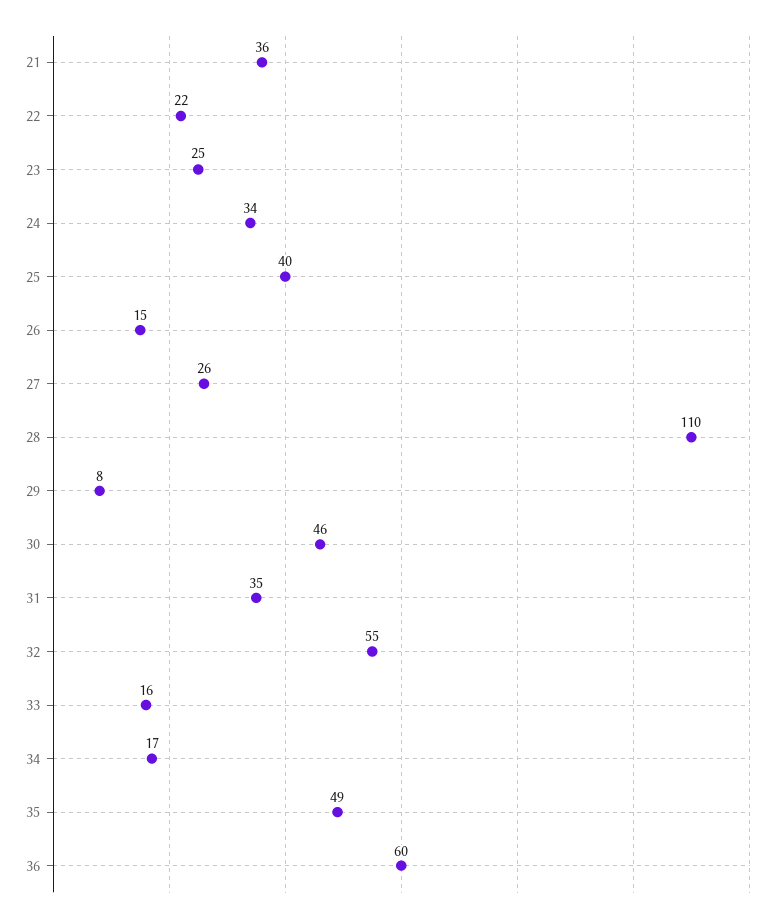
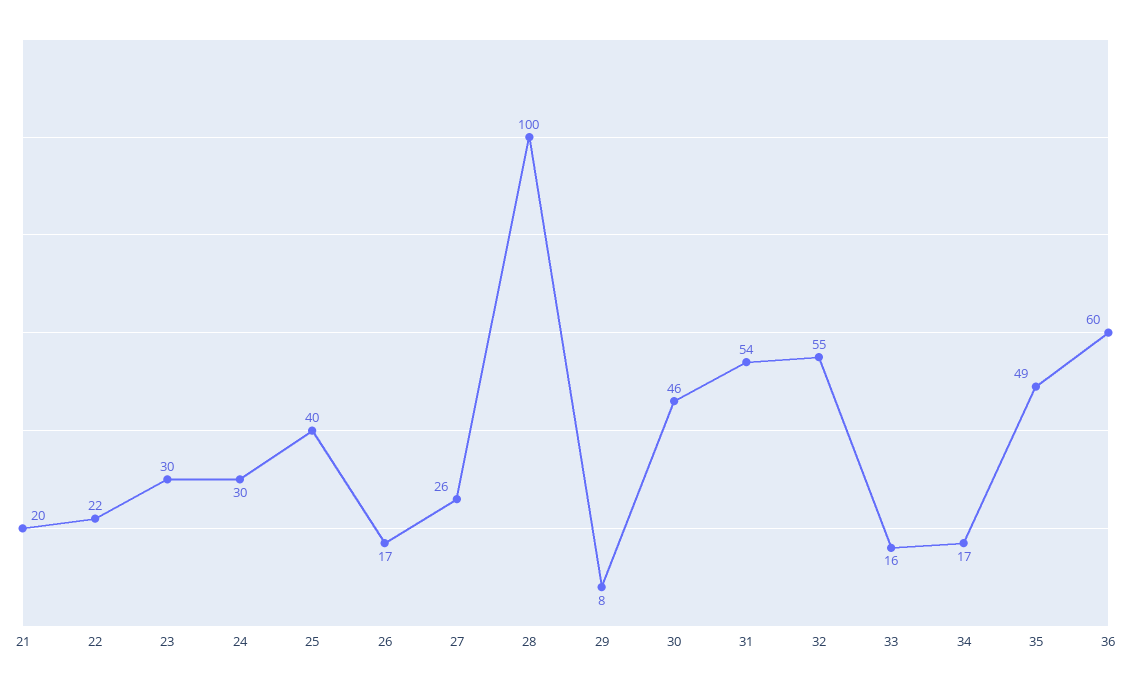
21: 36 -> 20
23: 25 -> 30
24: 34 -> 30
26: 15 -> 17
28: 110 -> 100
31: 35 -> 54

